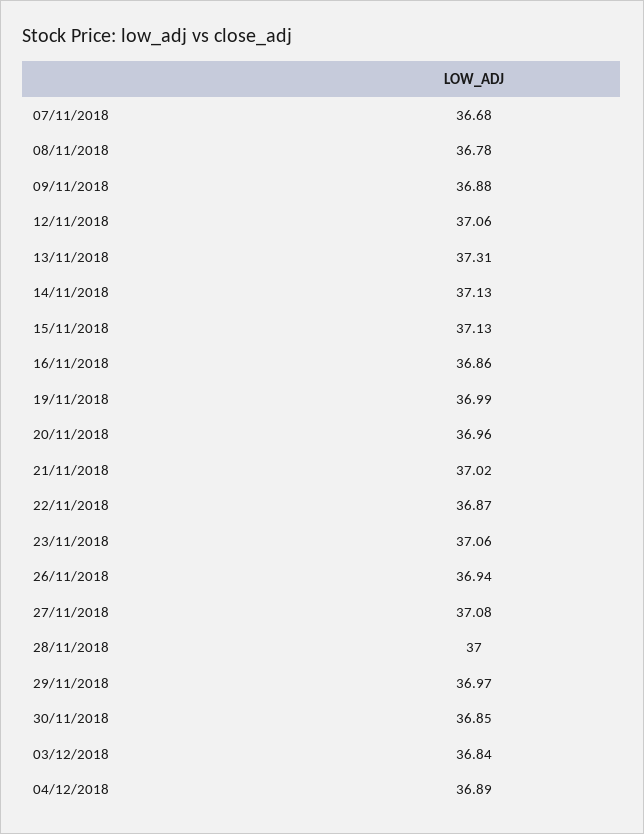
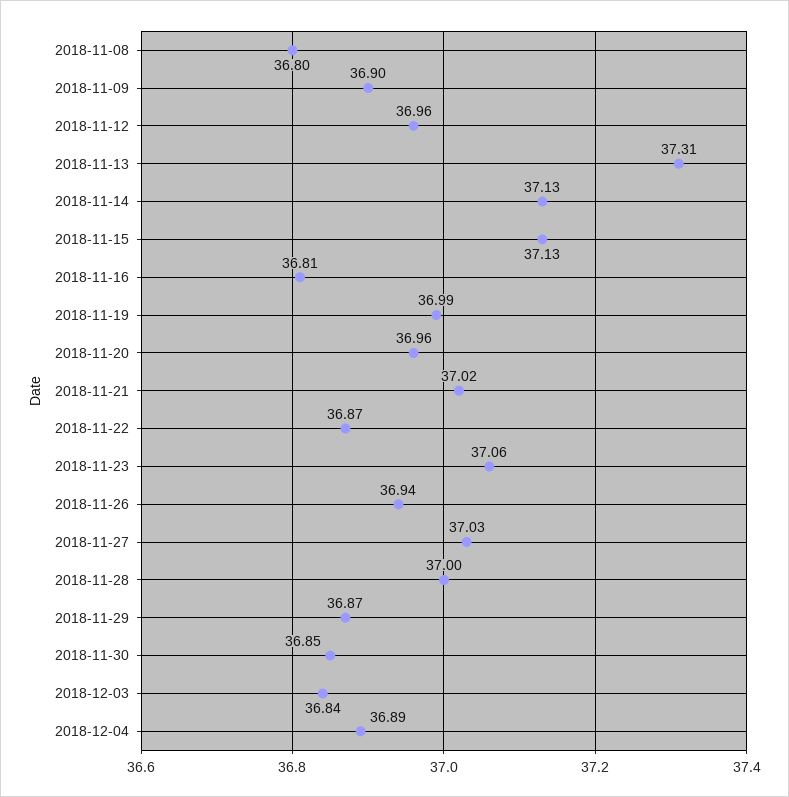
07/11/2018: 36.68 -> none
08/11/2018: 36.78 -> 36.8
09/11/2018: 36.88 -> 36.9
12/11/2018: 37.06 -> 36.96
16/11/2018: 36.86 -> 36.81
27/11/2018: 37.08 -> 37.03
29/11/2018: 36.97 -> 36.87

